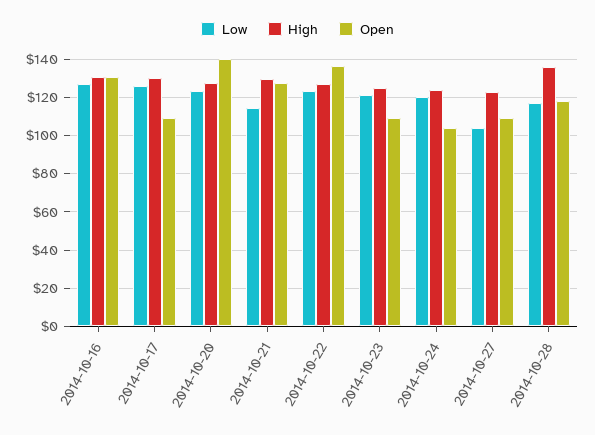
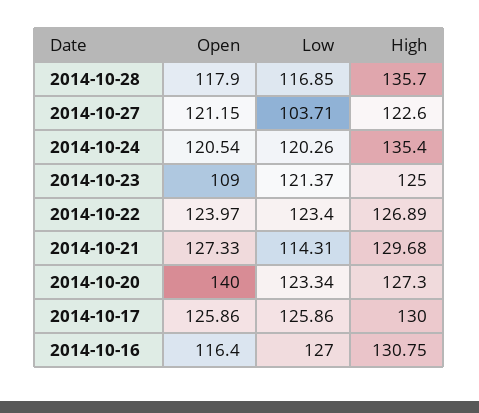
Open, 2014-10-16: 130 -> 116.4
Open, 2014-10-17: 110 -> 125.86
Open, 2014-10-22: 135 -> 123.97
High, 2014-10-24: 125 -> 135.4
Open, 2014-10-24: 105 -> 120.54
Open, 2014-10-27: 110 -> 121.15

